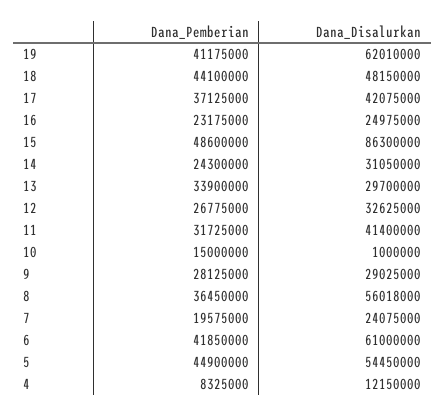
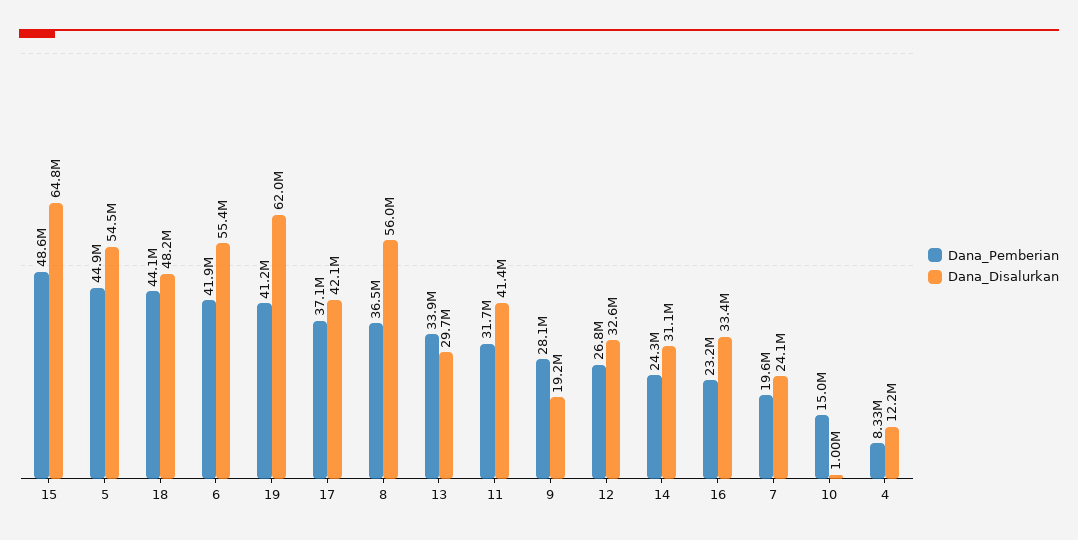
Dana_Disalurkan, 16: 24975000 -> 33400000
Dana_Disalurkan, 15: 86300000 -> 64800000
Dana_Disalurkan, 9: 29025000 -> 19200000
Dana_Disalurkan, 6: 61000000 -> 55400000

